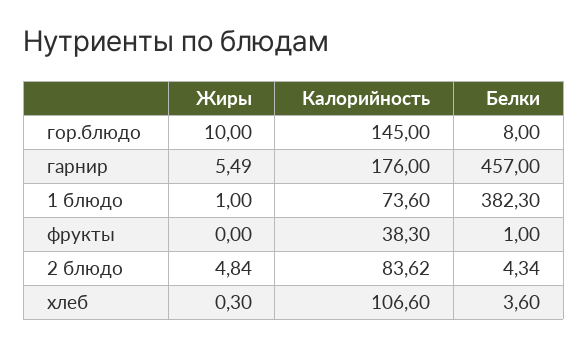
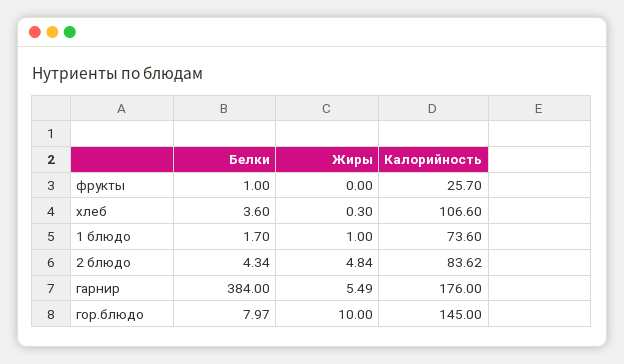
Белки, гор.блюдо: 8 -> 7.97
Белки, гарнир: 457 -> 384
Белки, 1 блюдо: 382.3 -> 1.7
Калорийность, фрукты: 38.3 -> 25.7

